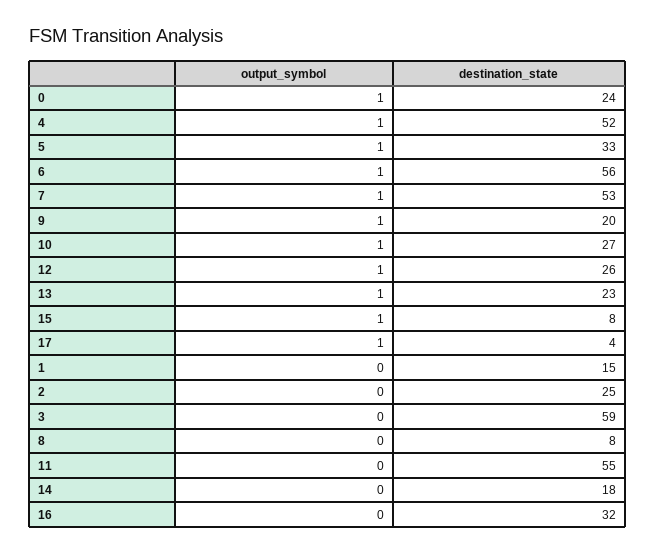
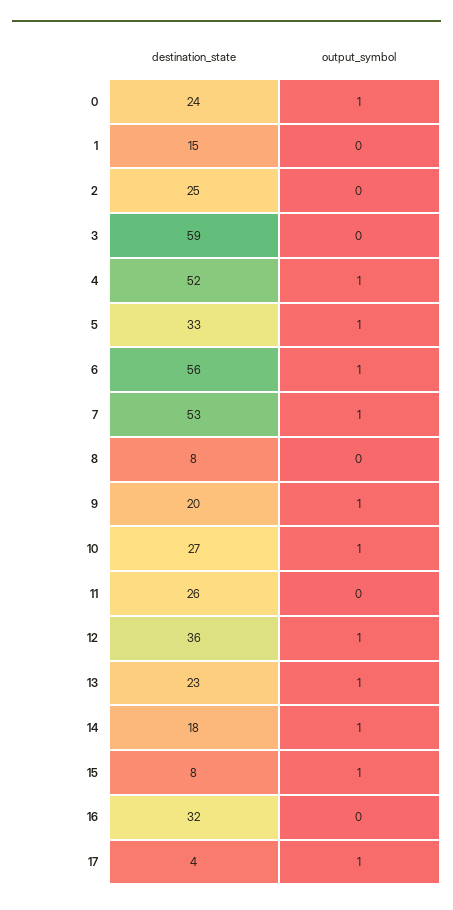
destination_state, 12: 26 -> 36
destination_state, 11: 55 -> 26
output_symbol, 14: 0 -> 1

